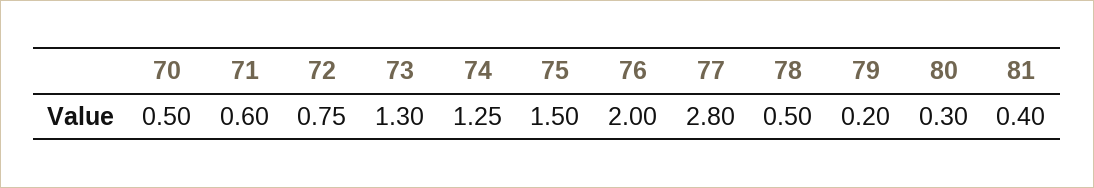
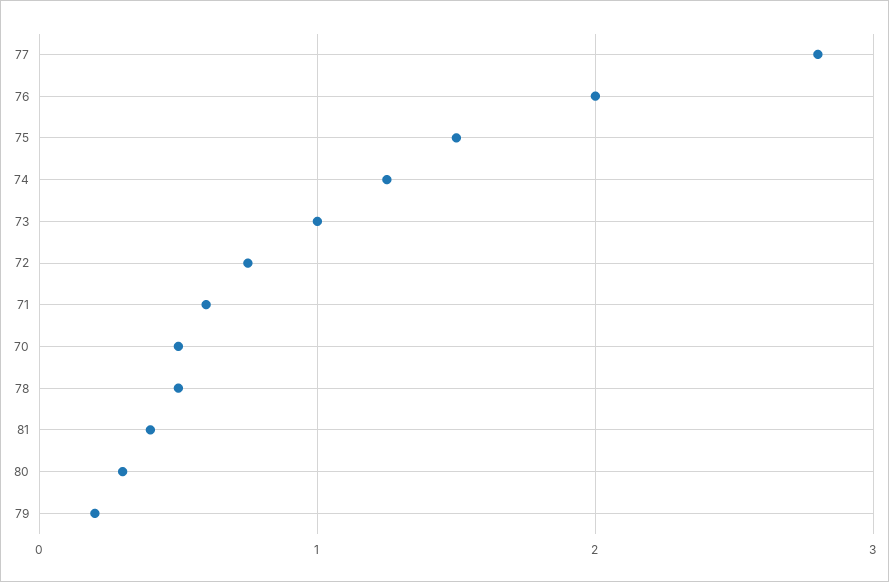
73: 1.3 -> 1

